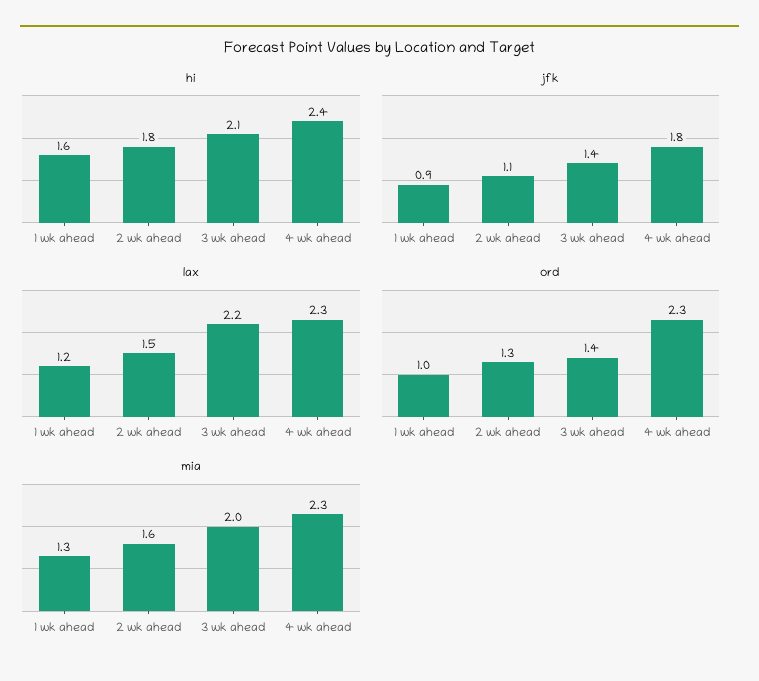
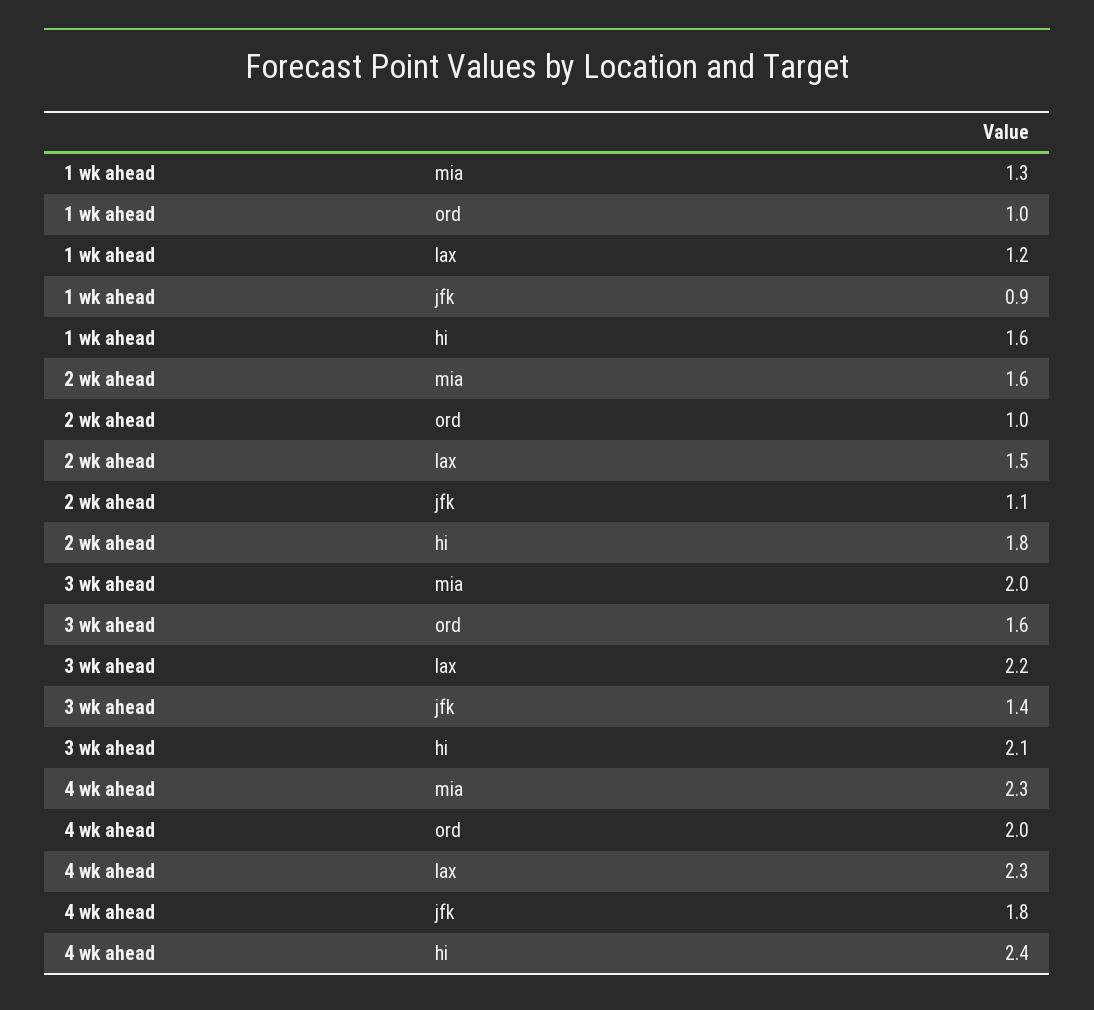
ord, 2 wk ahead: 1.3 -> 1
ord, 3 wk ahead: 1.4 -> 1.6
ord, 4 wk ahead: 2.3 -> 2

